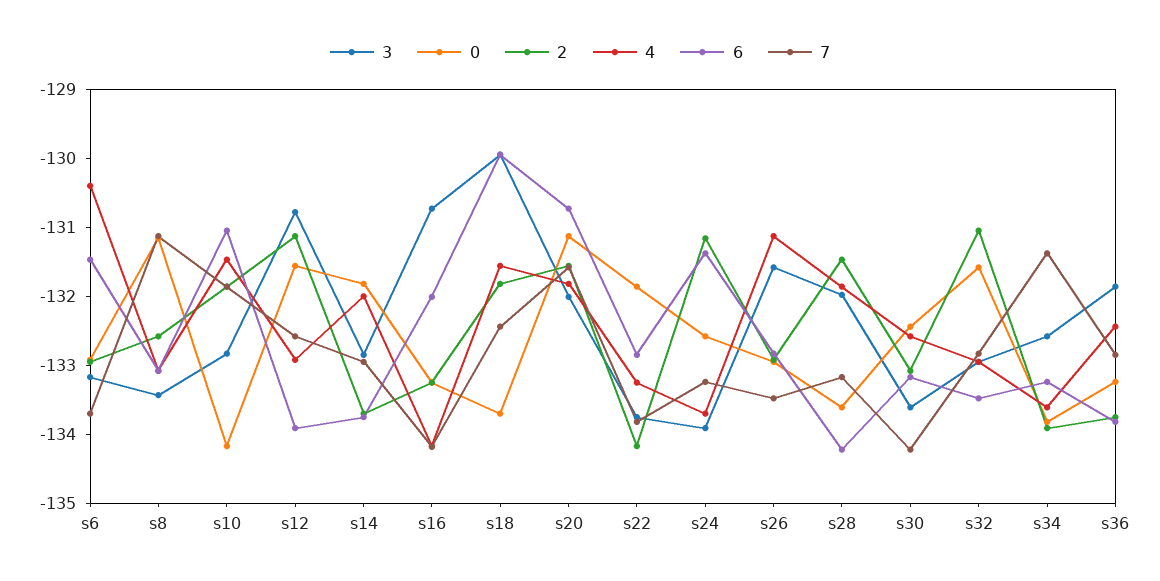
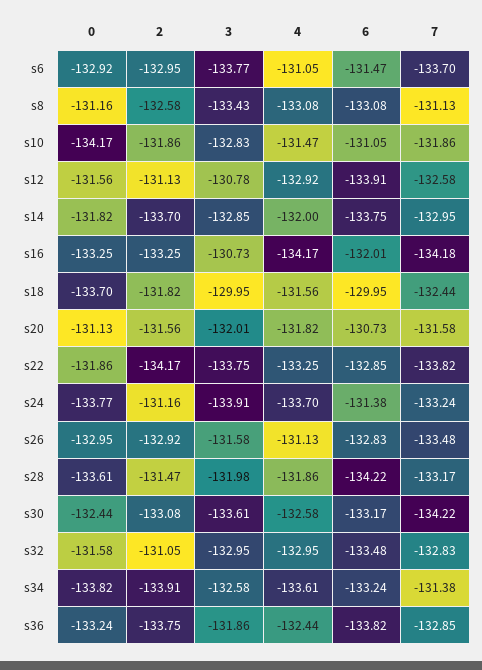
3, s6: -133.2 -> -133.77
4, s6: -130.4 -> -131.05
0, s24: -132.6 -> -133.77

